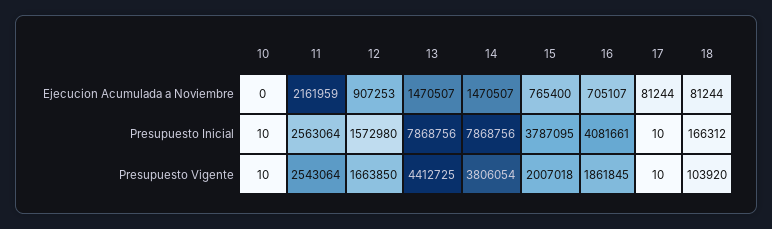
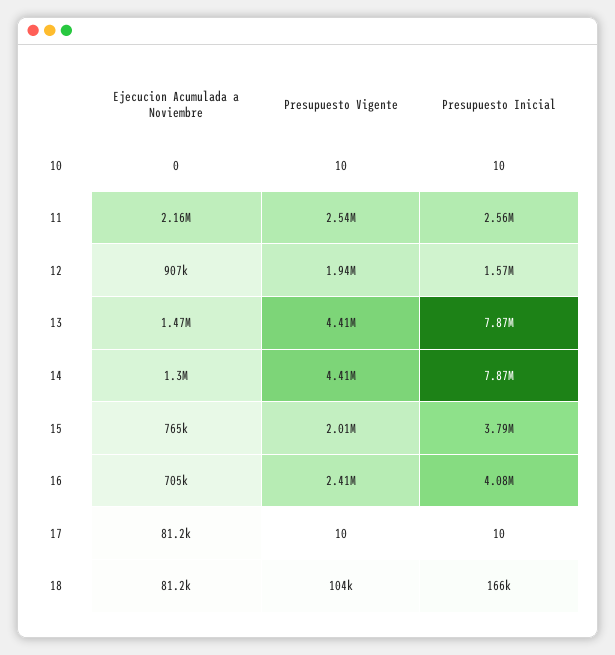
14, Ejecucion Acumulada a Noviembre: 1470507 -> 1300000
12, Presupuesto Vigente: 1663850 -> 1940000
14, Presupuesto Vigente: 3806054 -> 4410000
16, Presupuesto Vigente: 1861845 -> 2410000

